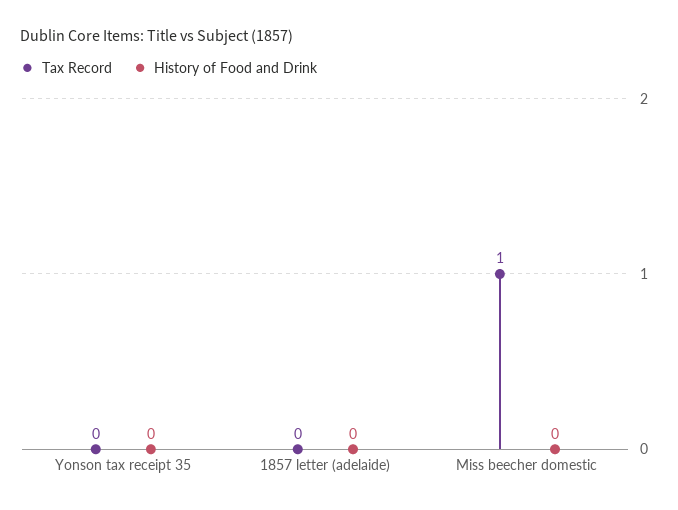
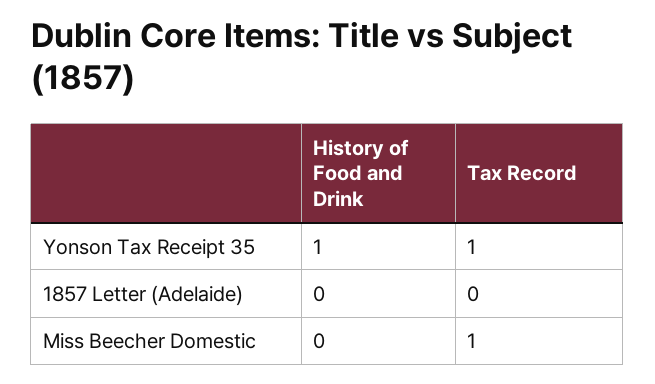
Tax Record, Yonson tax receipt 35: 0 -> 1
History of Food and Drink, Yonson tax receipt 35: 0 -> 1

